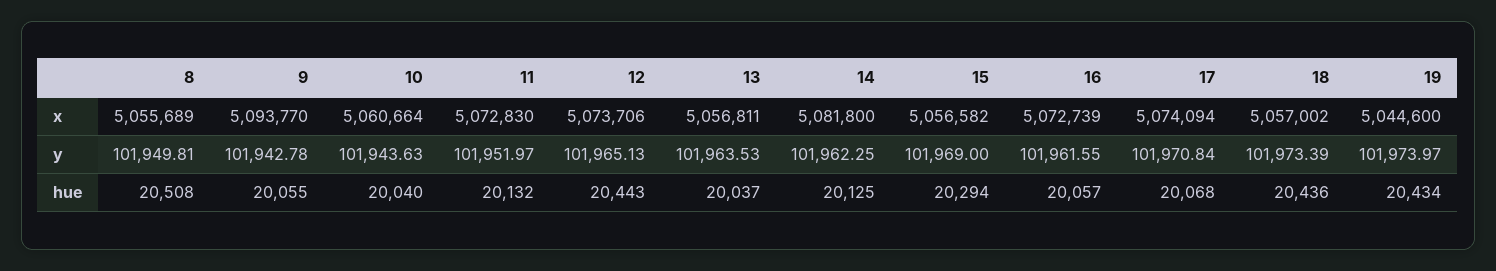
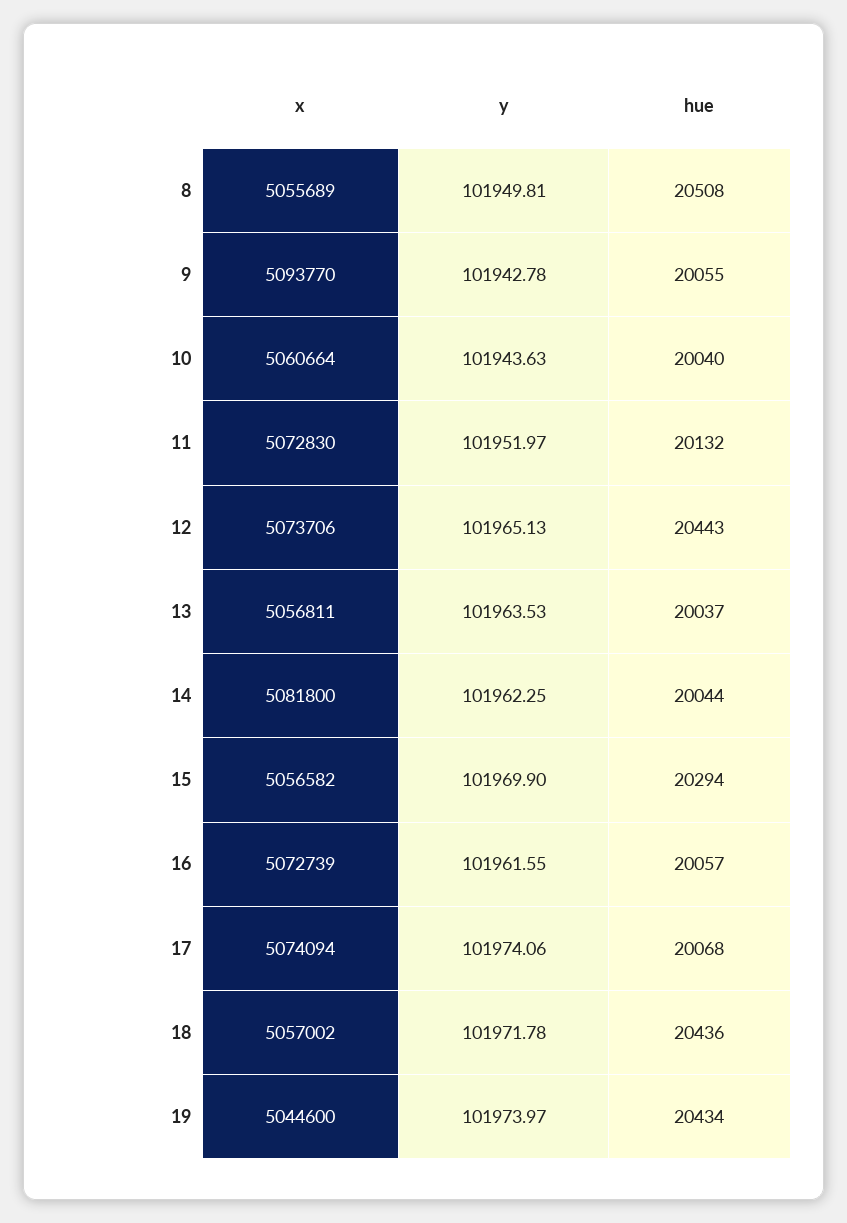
15, y: 101969 -> 101969.9
17, y: 101970.84 -> 101974.06
18, y: 101973.39 -> 101971.78
14, hue: 20125 -> 20044

